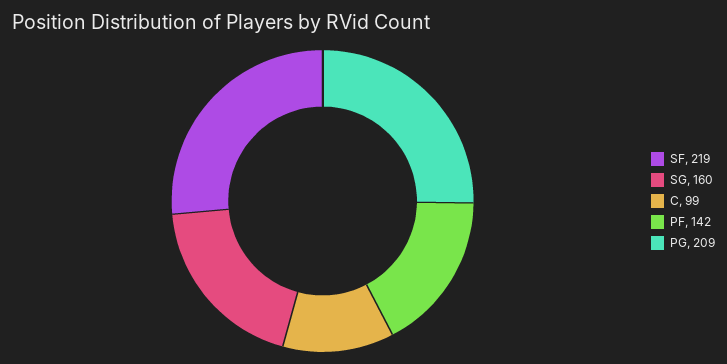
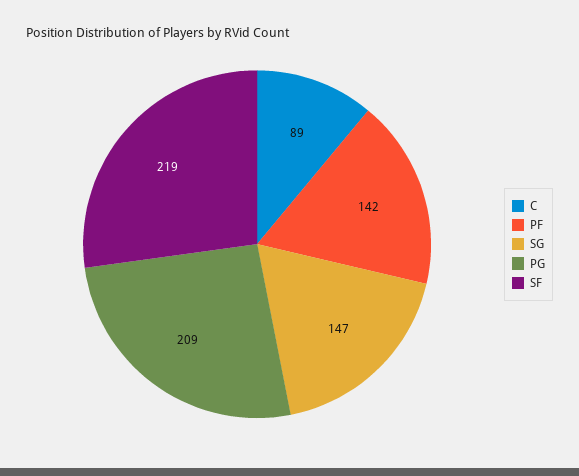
SG: 160 -> 147
C: 99 -> 89

